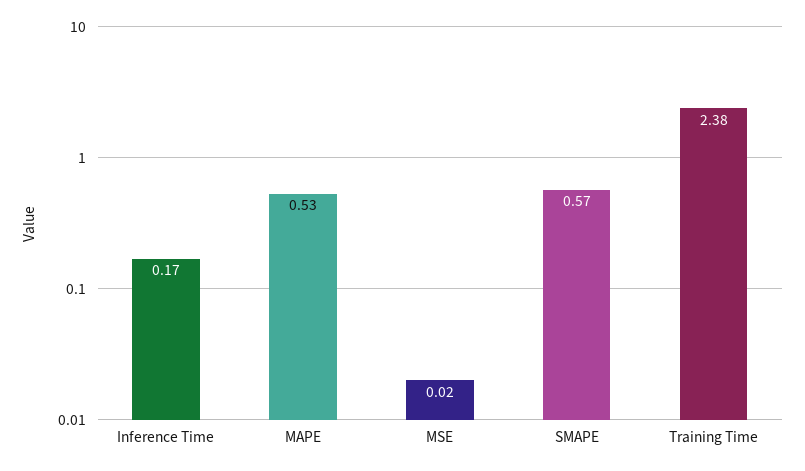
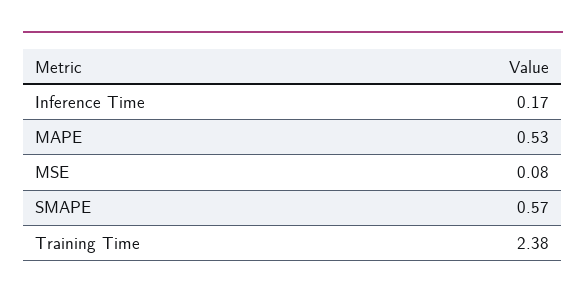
MSE: 0.02 -> 0.08

